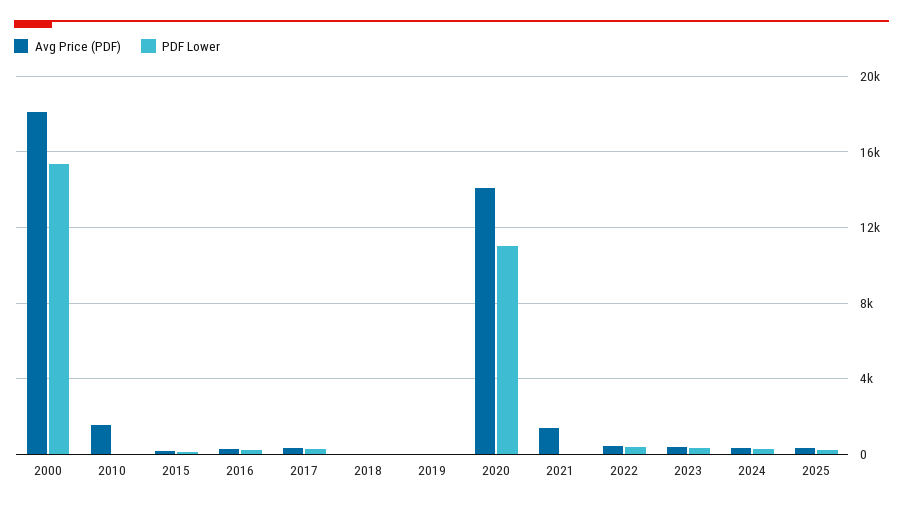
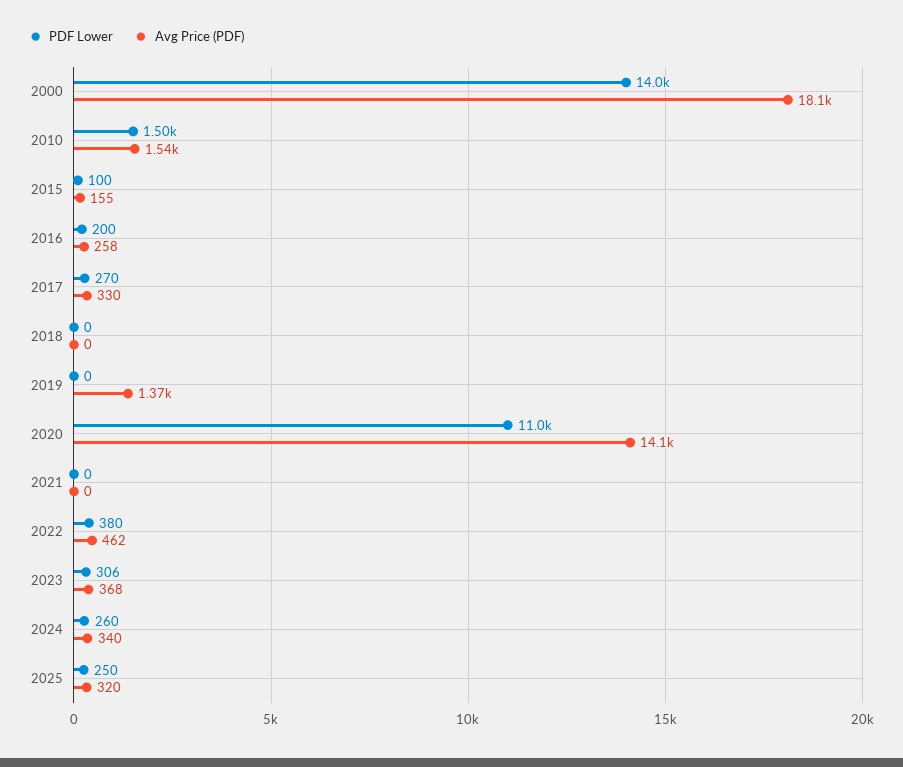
PDF Lower, 2000: 15500 -> 14000
PDF Lower, 2010: 0 -> 1500
Avg Price (PDF), 2019: 0 -> 1370
Avg Price (PDF), 2021: 1500 -> 0

